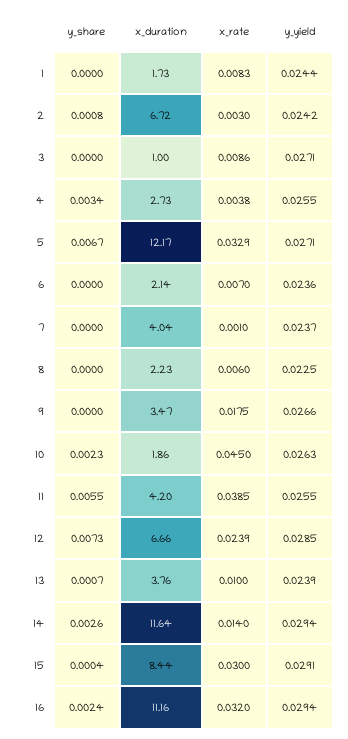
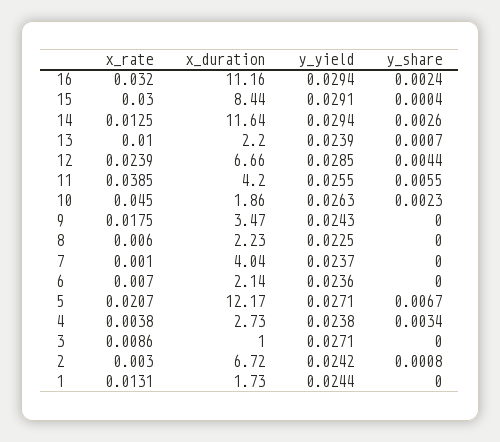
x_rate, 1: 0.0083 -> 0.0131
y_yield, 4: 0.0255 -> 0.0238
x_rate, 5: 0.0329 -> 0.0207
y_yield, 9: 0.0266 -> 0.0243
y_share, 12: 0.0073 -> 0.0044
x_duration, 13: 3.76 -> 2.2
x_rate, 14: 0.014 -> 0.0125

